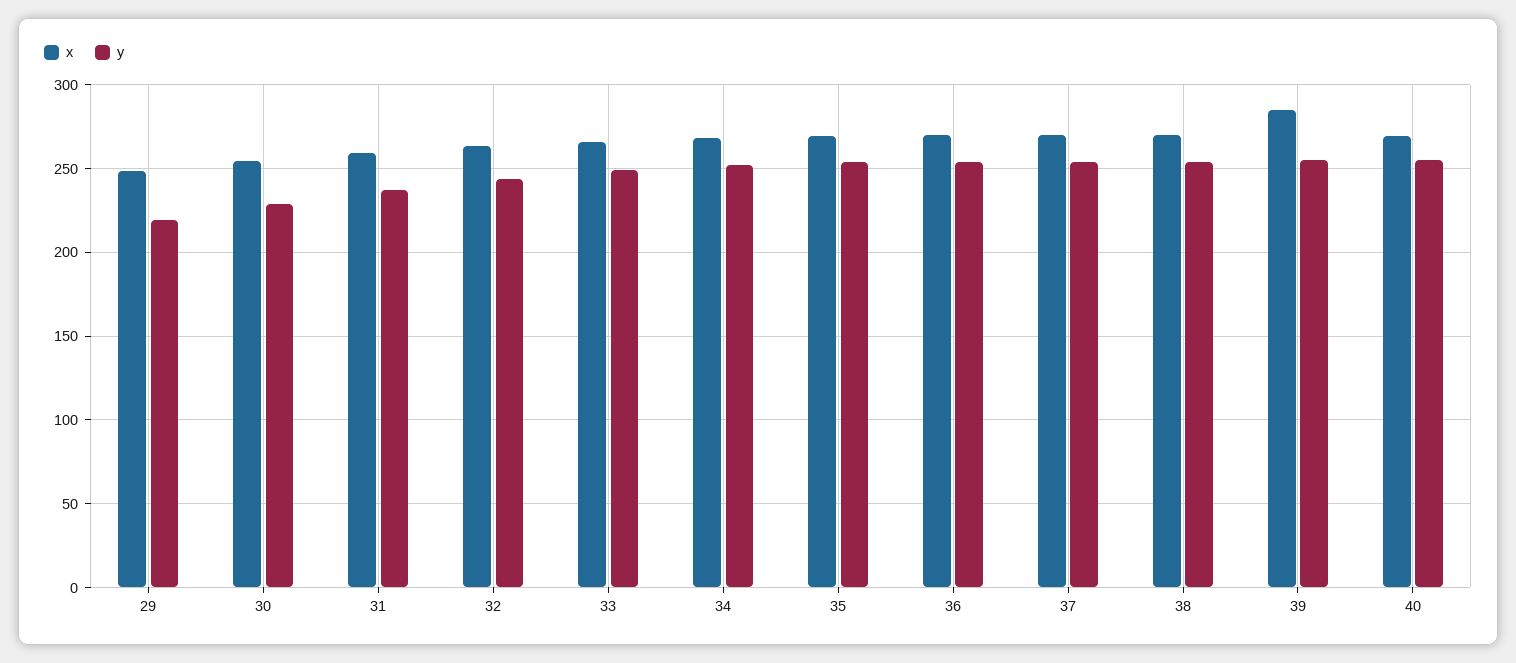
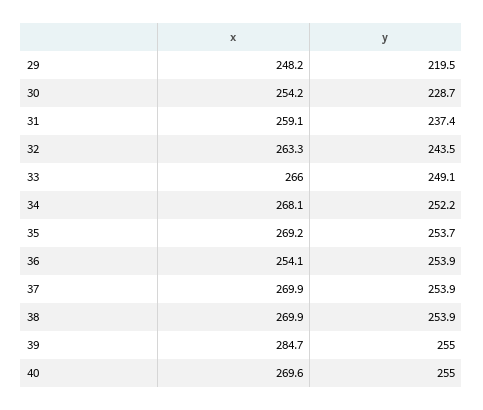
x, 36: 270 -> 254.1

